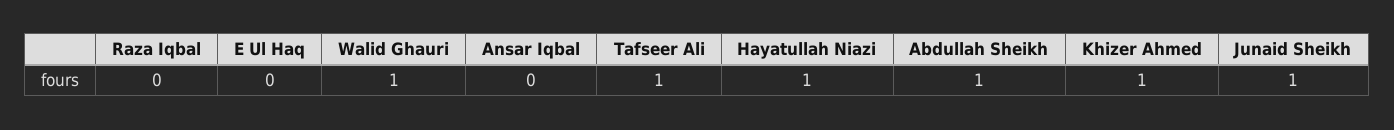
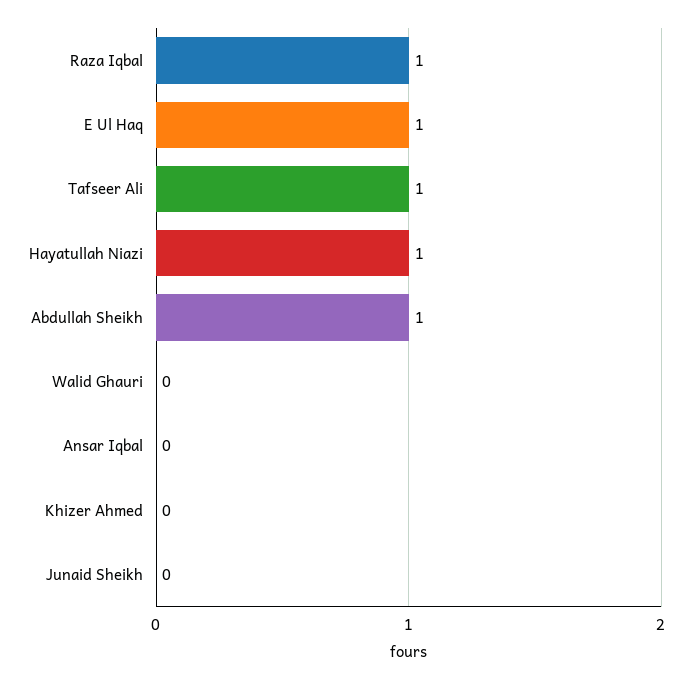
Raza Iqbal: 0 -> 1
E Ul Haq: 0 -> 1
Walid Ghauri: 1 -> 0
Khizer Ahmed: 1 -> 0
Junaid Sheikh: 1 -> 0

